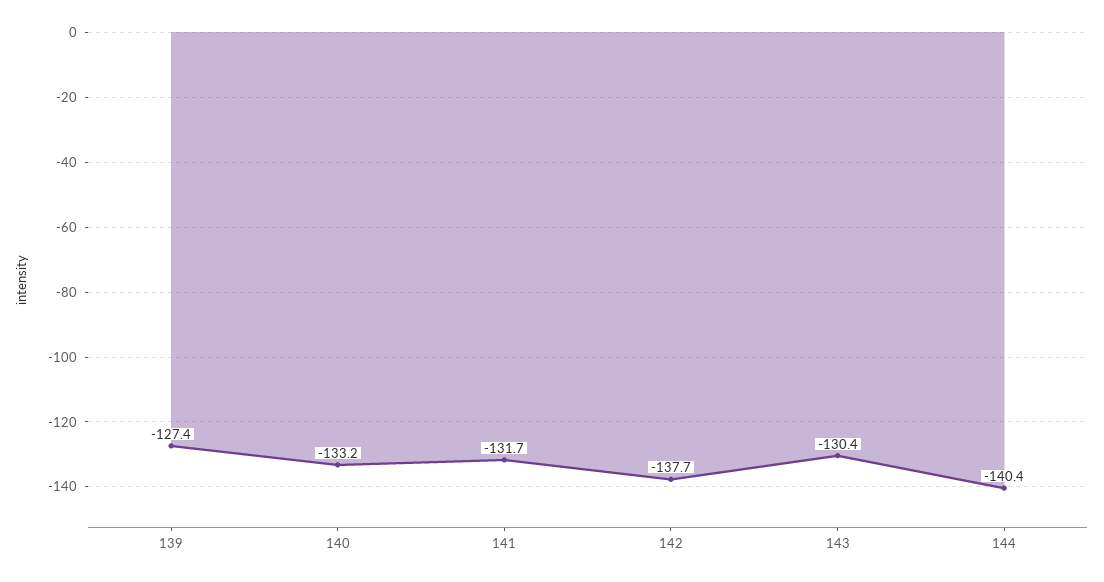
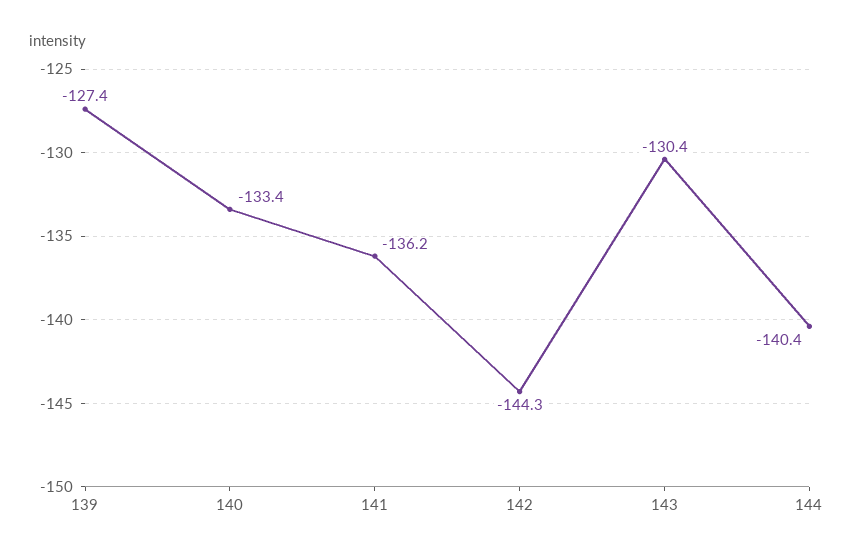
140: -133.2 -> -133.4
141: -131.7 -> -136.2
142: -137.7 -> -144.3

